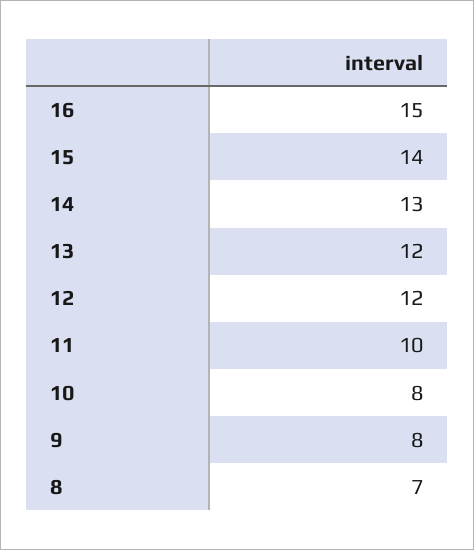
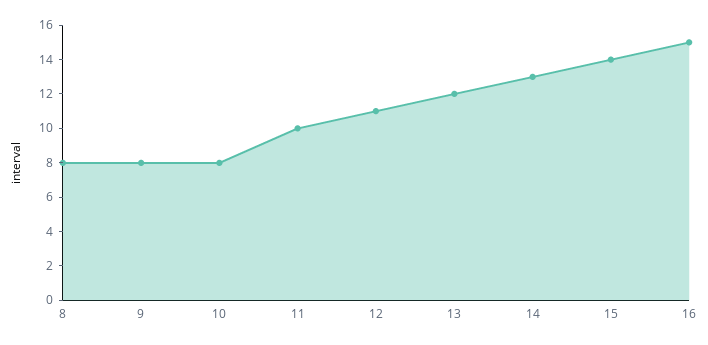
12: 12 -> 11
8: 7 -> 8

